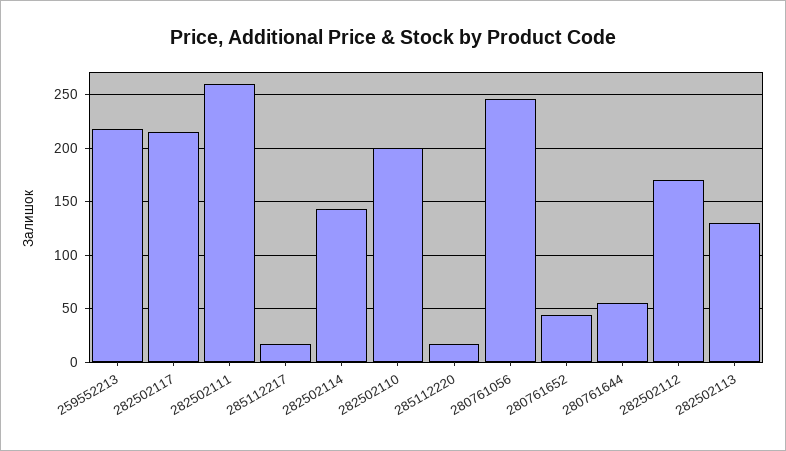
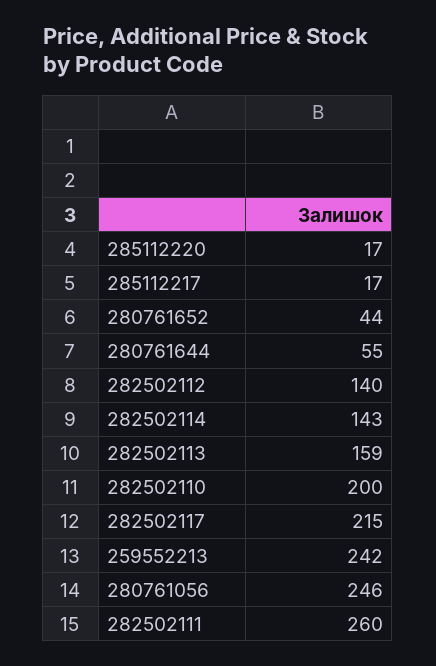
259552213: 220 -> 242
282502112: 170 -> 140
282502113: 130 -> 159

